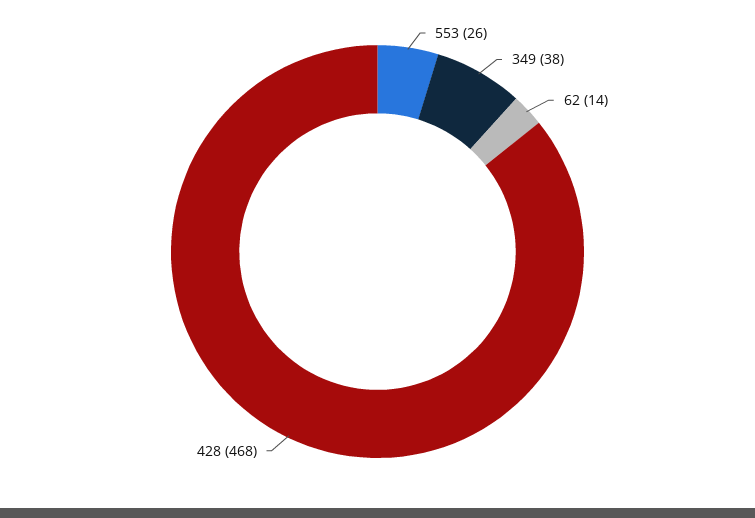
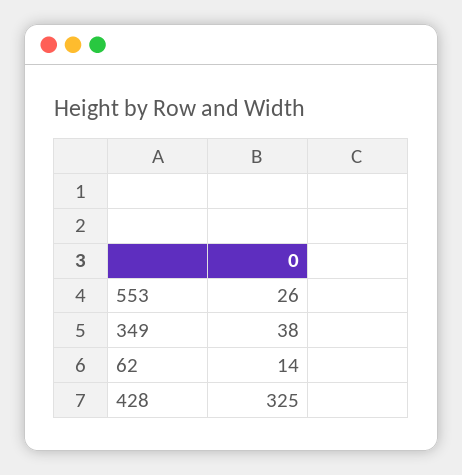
428: 468 -> 325

